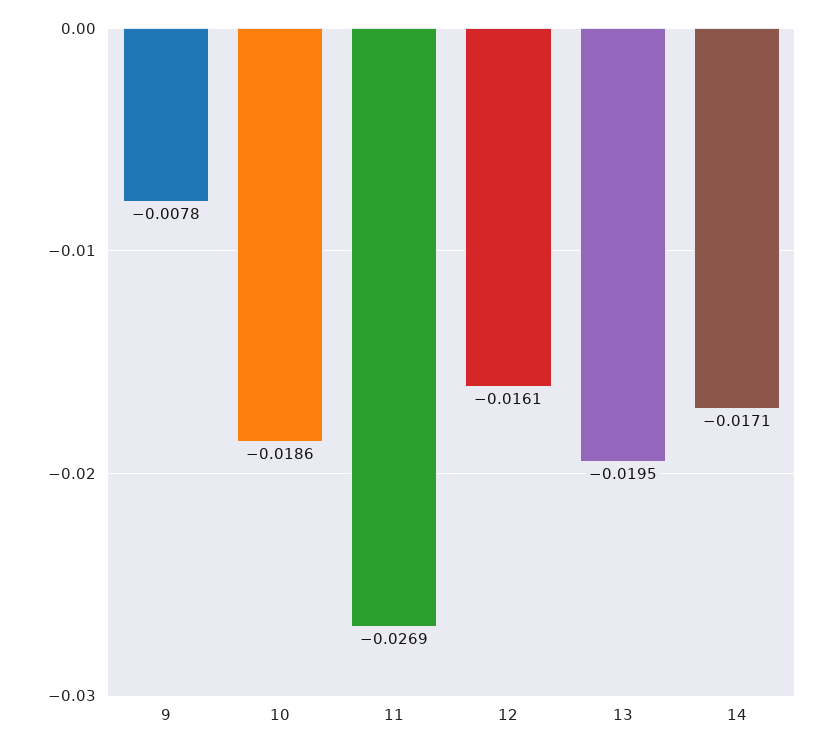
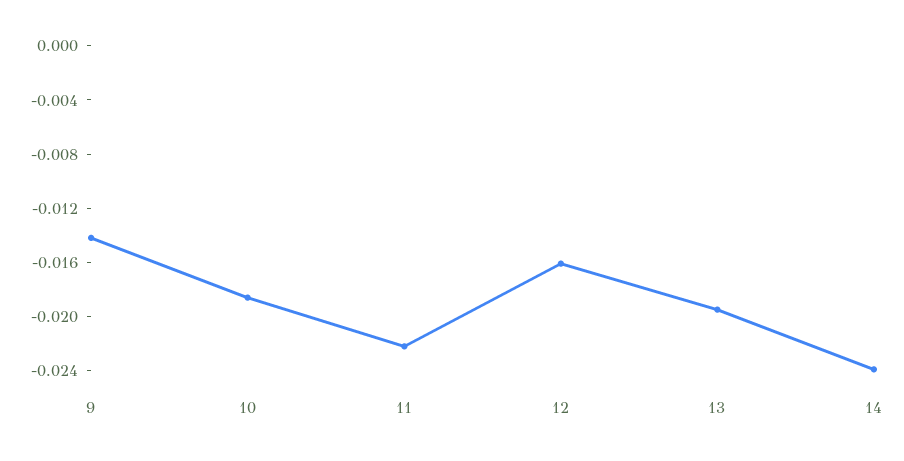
9: -0.0078 -> -0.014
11: -0.0269 -> -0.022
14: -0.0171 -> -0.024

